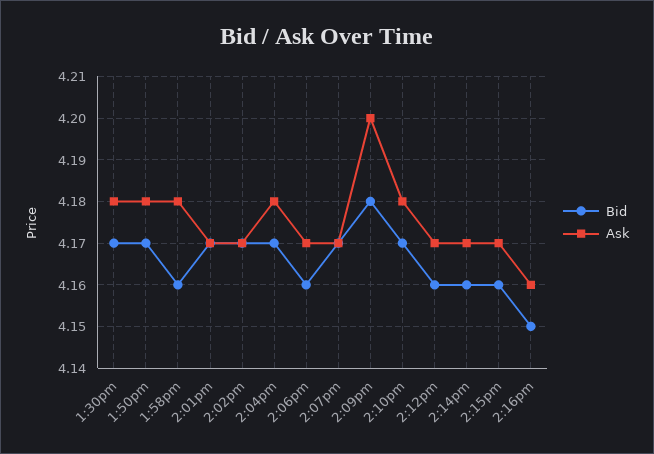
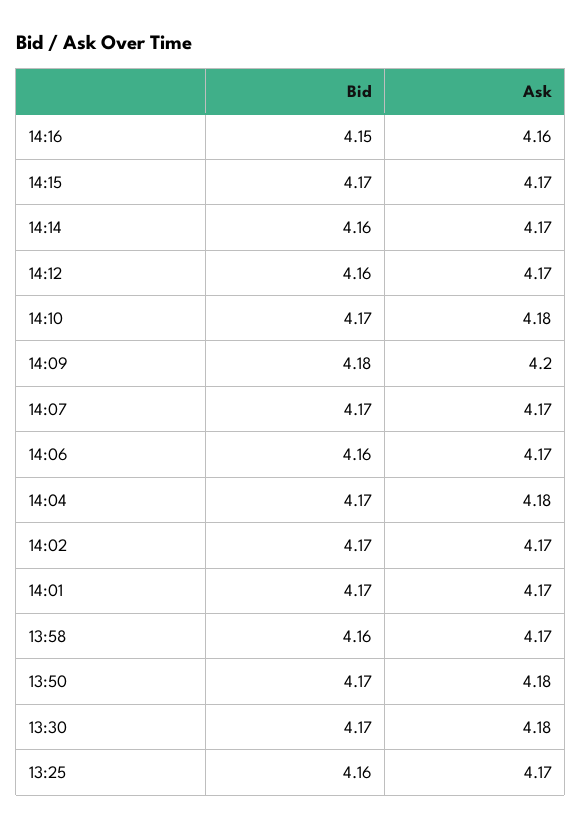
Ask, 1:58pm: 4.18 -> 4.17
Bid, 2:15pm: 4.16 -> 4.17
Bid, 13:25: none -> 4.16
Ask, 13:25: none -> 4.17

